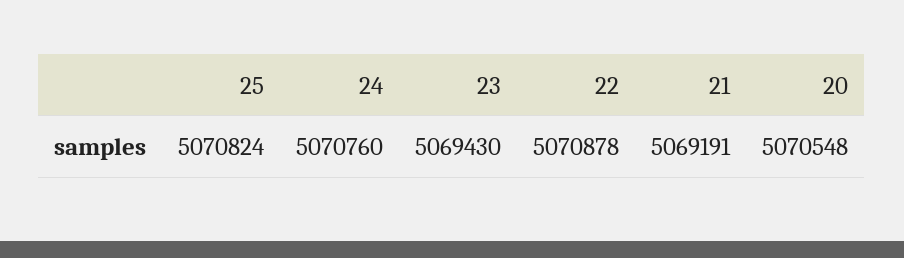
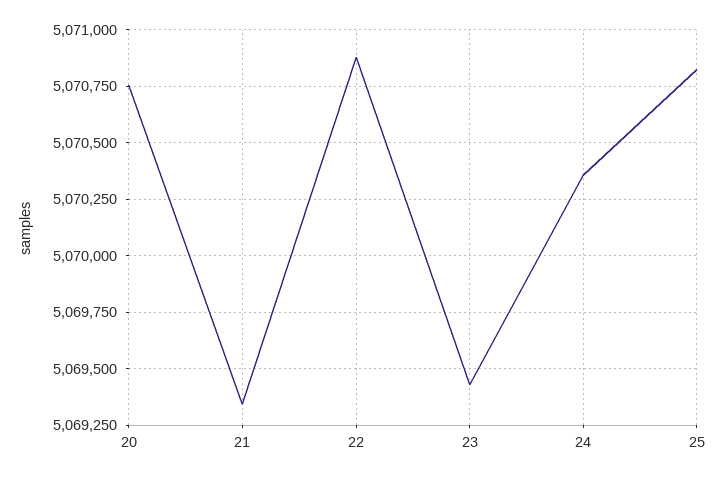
24: 5070760 -> 5070350
21: 5069191 -> 5069350
20: 5070548 -> 5070750

